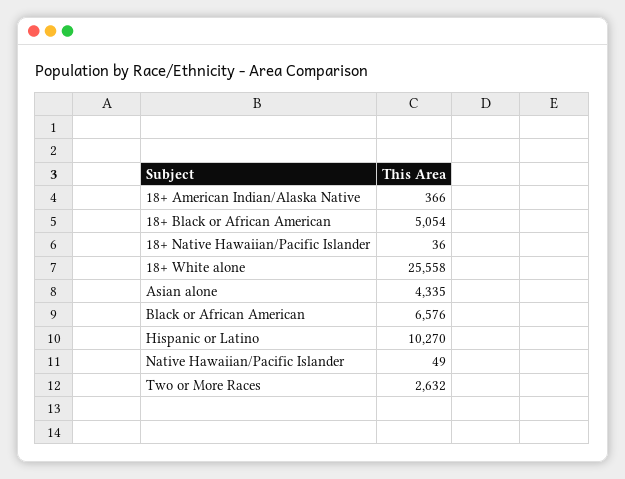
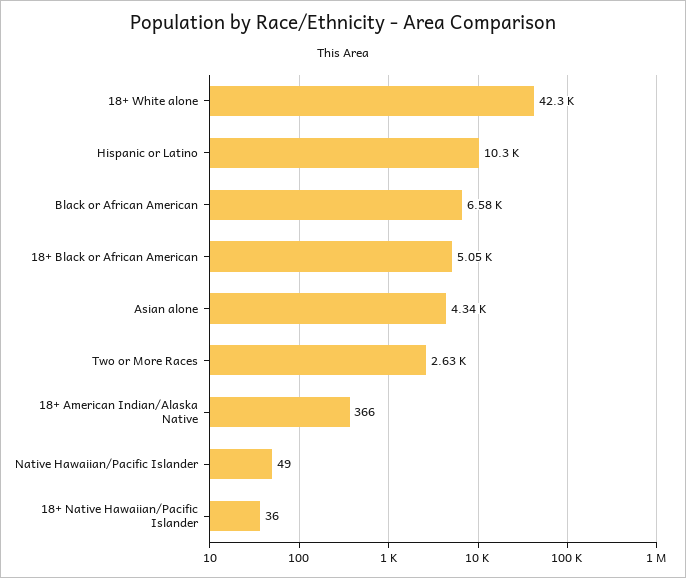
18+ White alone: 25558 -> 42300

